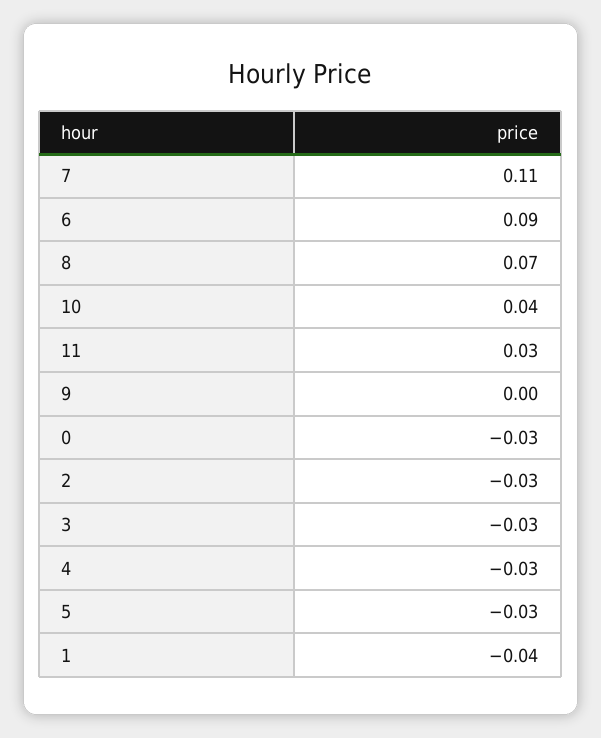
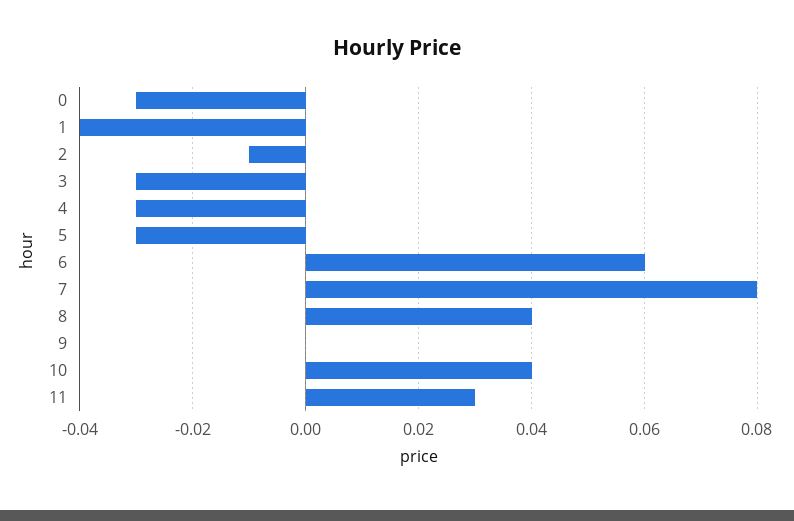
7: 0.11 -> 0.08
6: 0.09 -> 0.06
8: 0.07 -> 0.04
2: -0.03 -> -0.01

